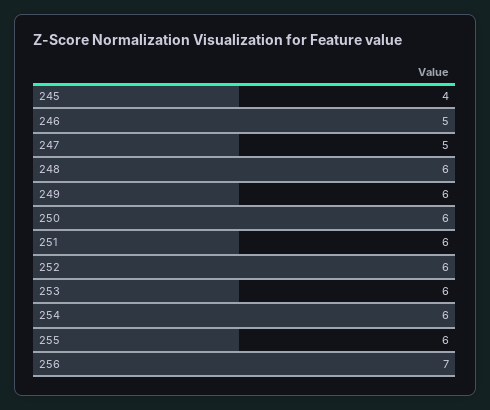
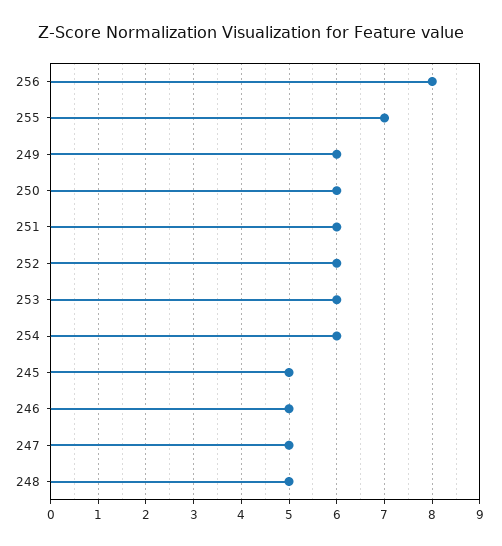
245: 4 -> 5
248: 6 -> 5
255: 6 -> 7
256: 7 -> 8

